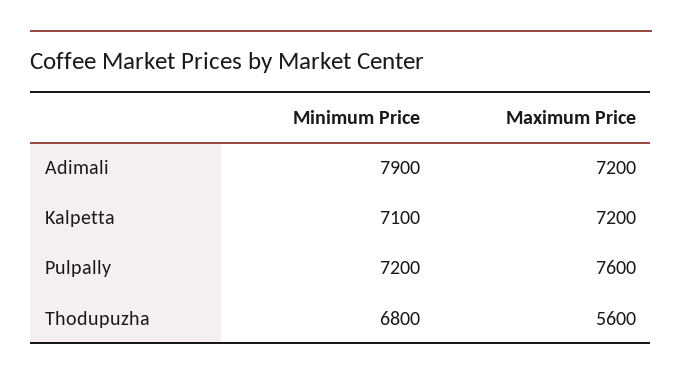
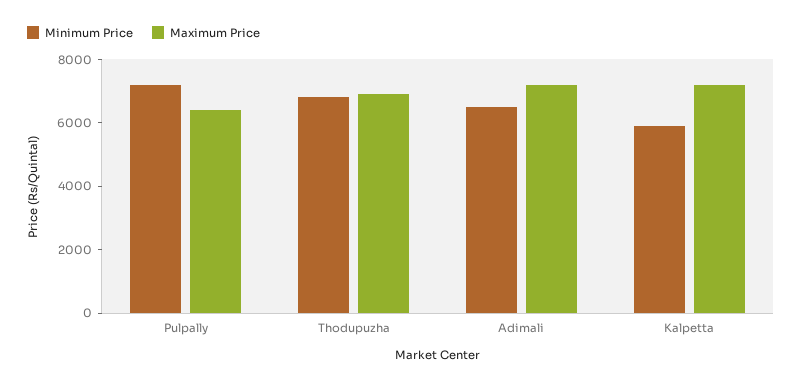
Minimum Price, Adimali: 7900 -> 6500
Minimum Price, Kalpetta: 7100 -> 6000
Maximum Price, Pulpally: 7600 -> 6500
Maximum Price, Thodupuzha: 5600 -> 7000

